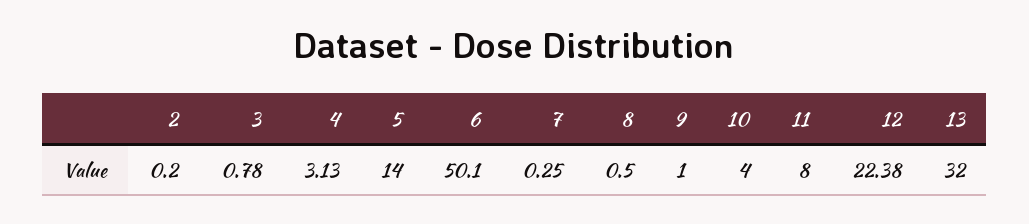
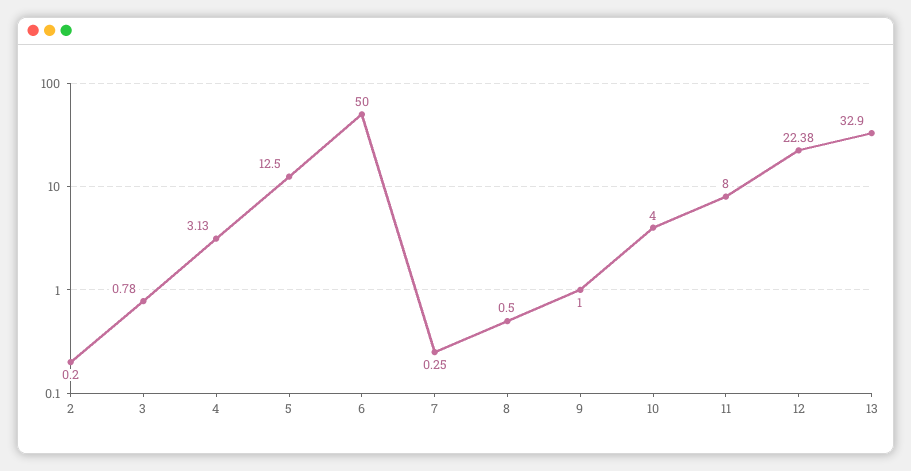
5: 14 -> 12.5
6: 50.1 -> 50
13: 32 -> 32.9

